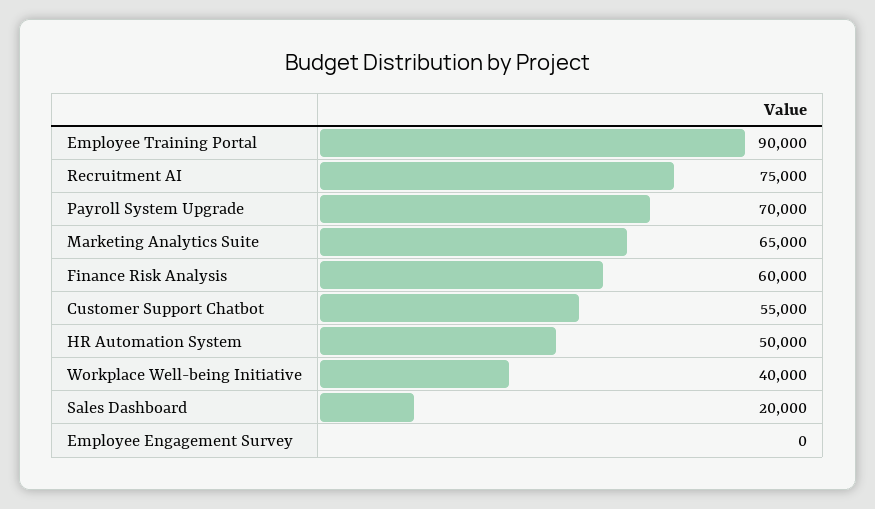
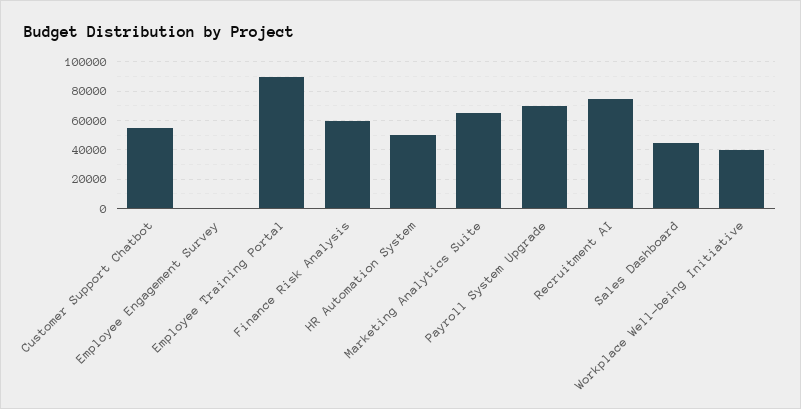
Sales Dashboard: 20000 -> 45000

